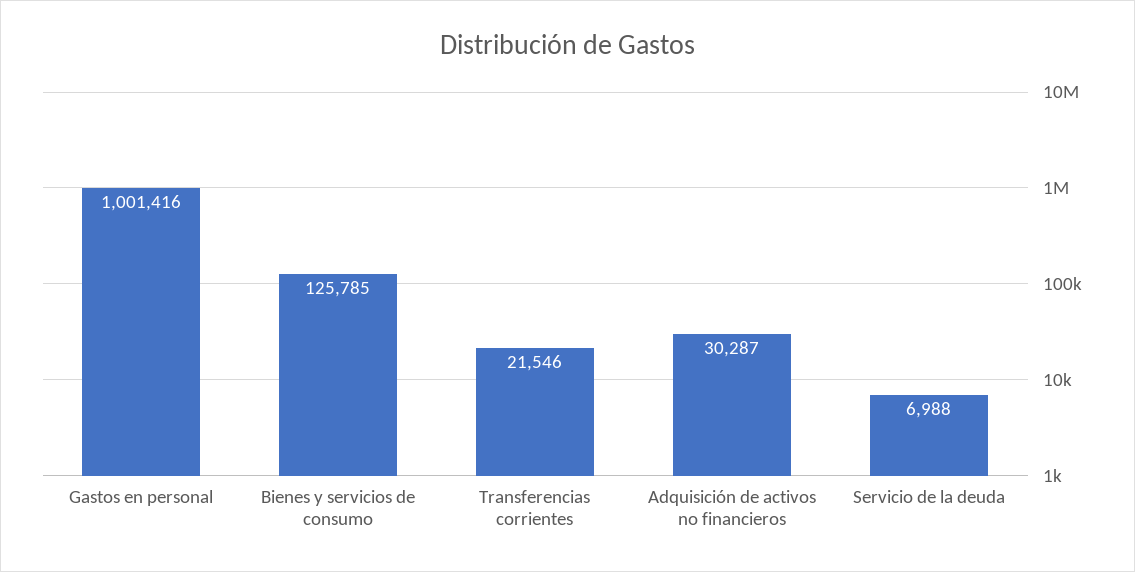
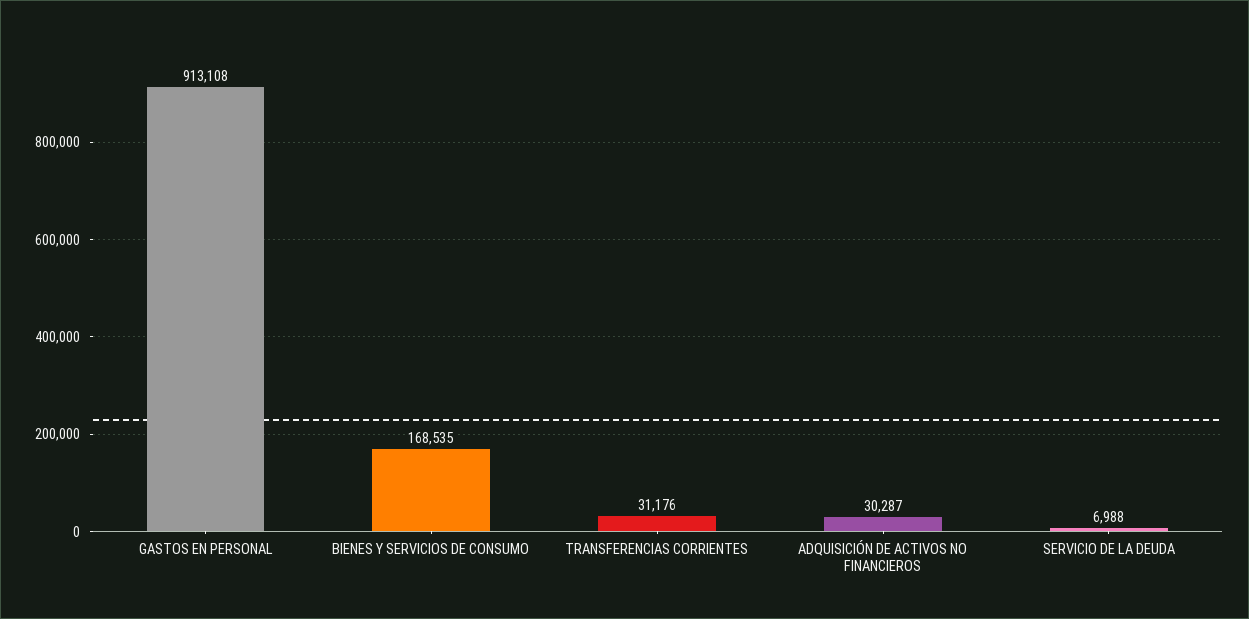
Gastos en personal: 1001416 -> 913108
Bienes y servicios de consumo: 125785 -> 168535
Transferencias corrientes: 21546 -> 31176

